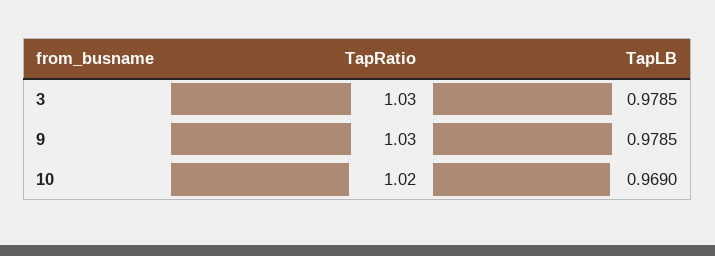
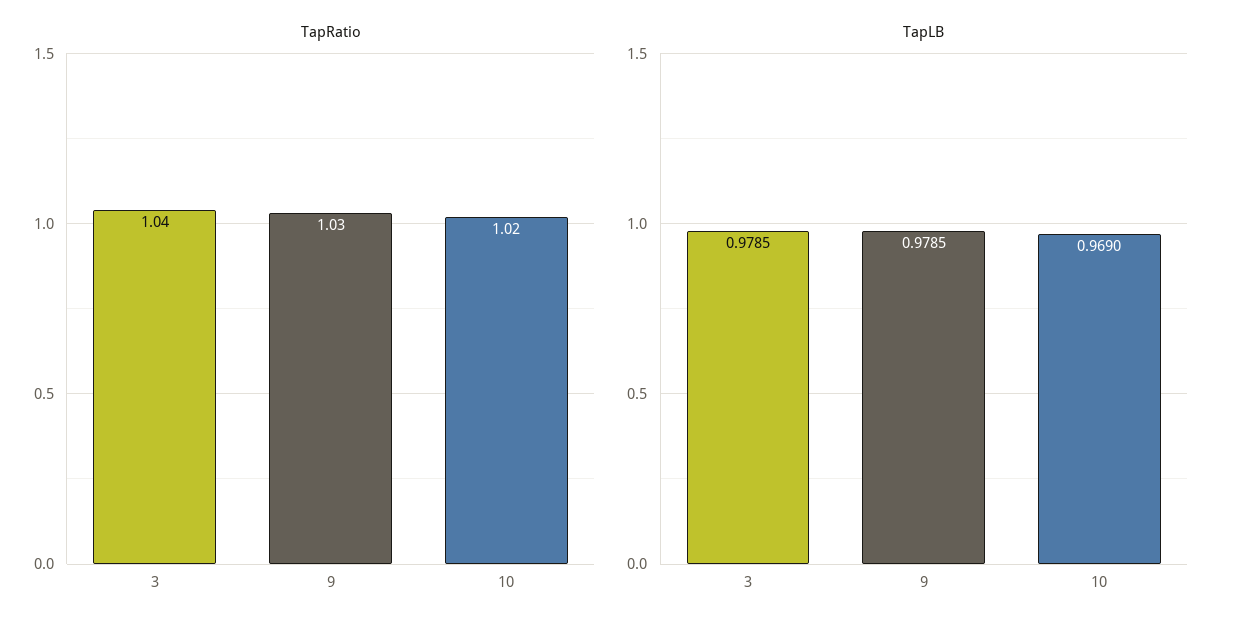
TapRatio, 3: 1.03 -> 1.04

